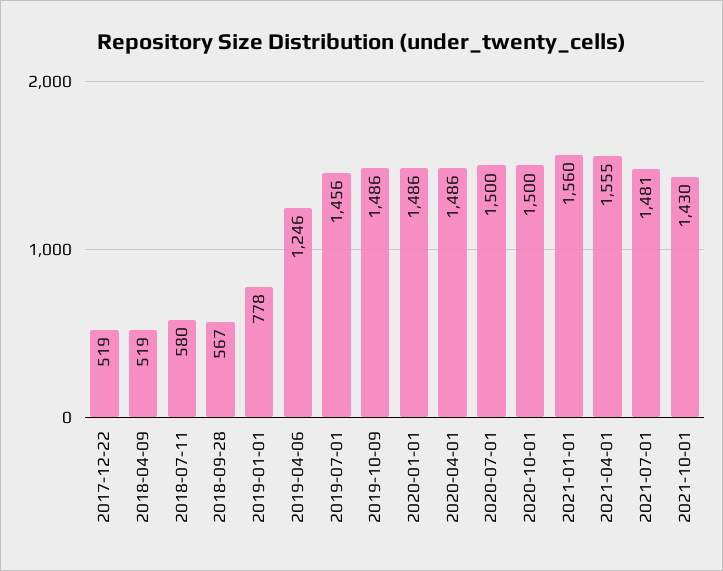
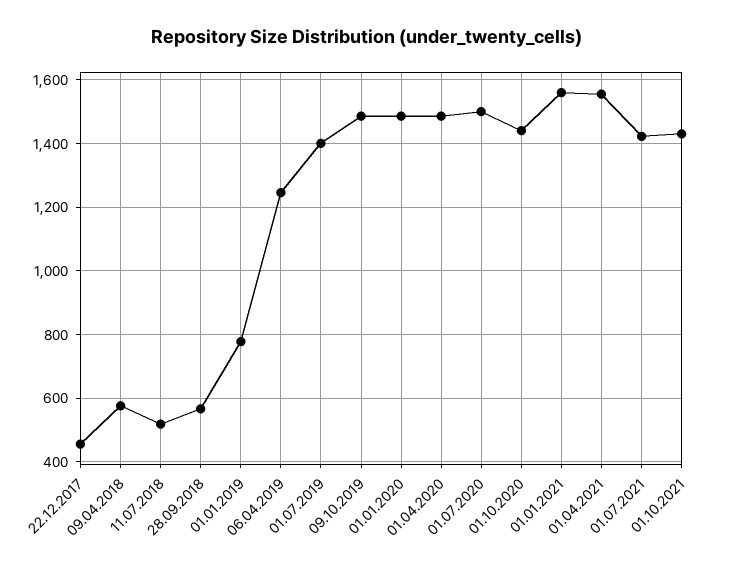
2017-12-22: 519 -> 460
2018-04-09: 519 -> 580
2018-07-11: 580 -> 520
2019-07-01: 1456 -> 1400
2020-10-01: 1500 -> 1440
2021-07-01: 1481 -> 1420

